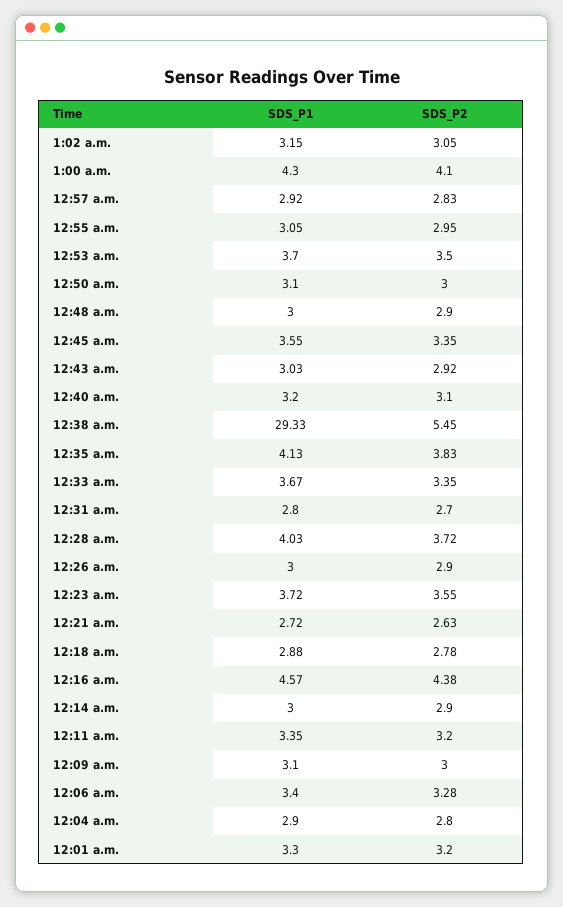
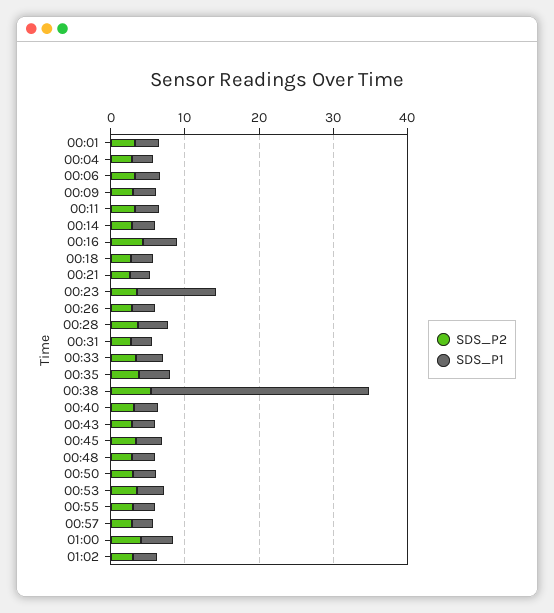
SDS_P1, 12:23 a.m.: 3.72 -> 10

